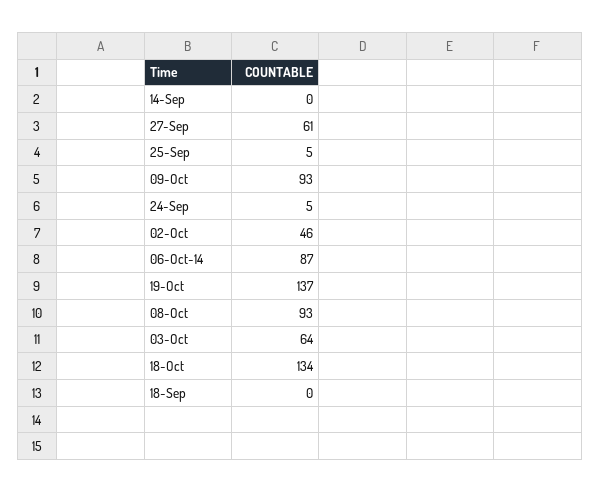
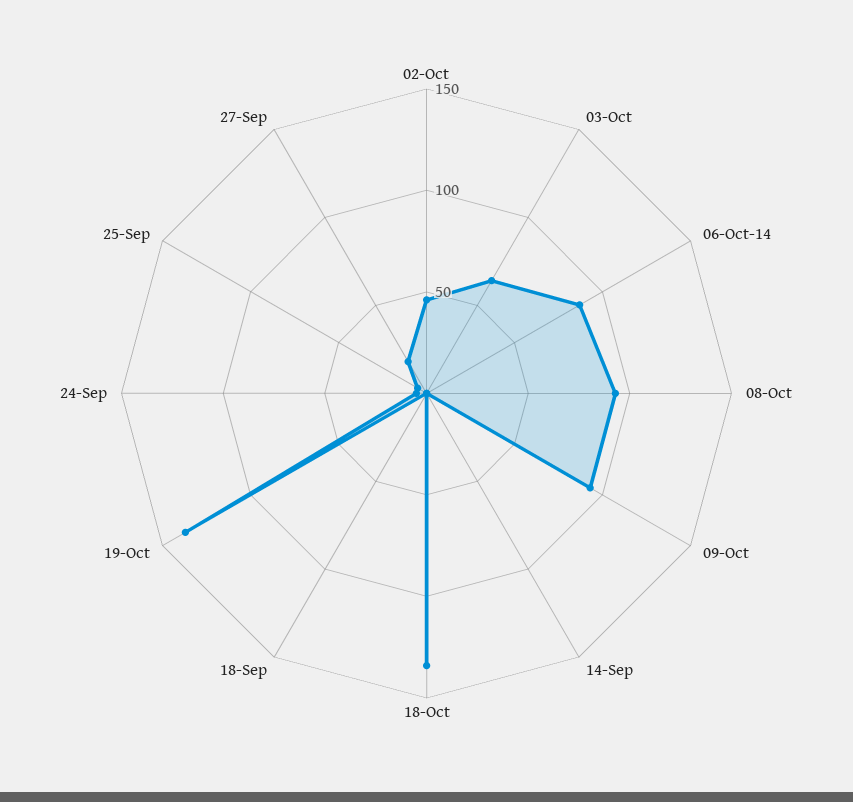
27-Sep: 61 -> 20

